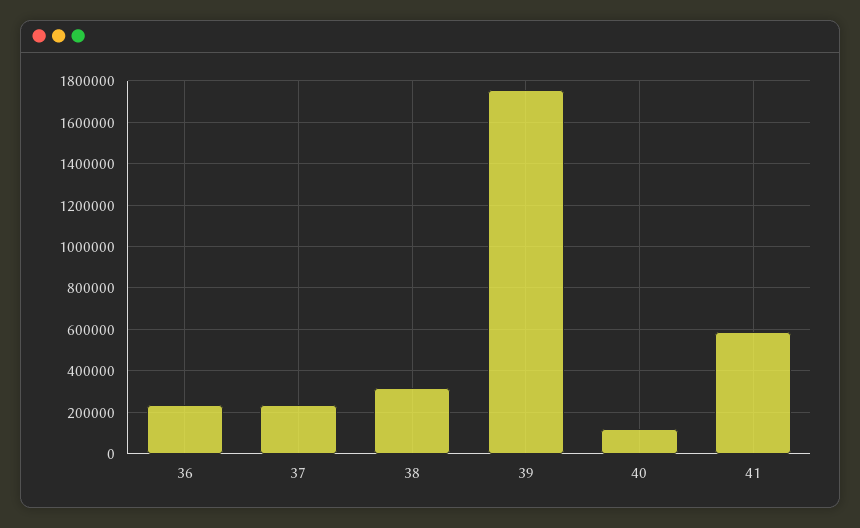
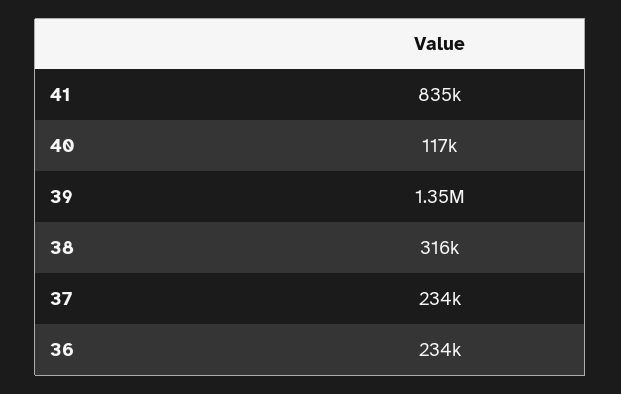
39: 1750000 -> 1350000
41: 600000 -> 835000

